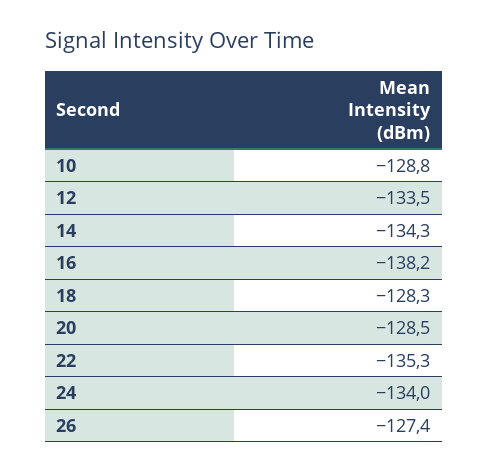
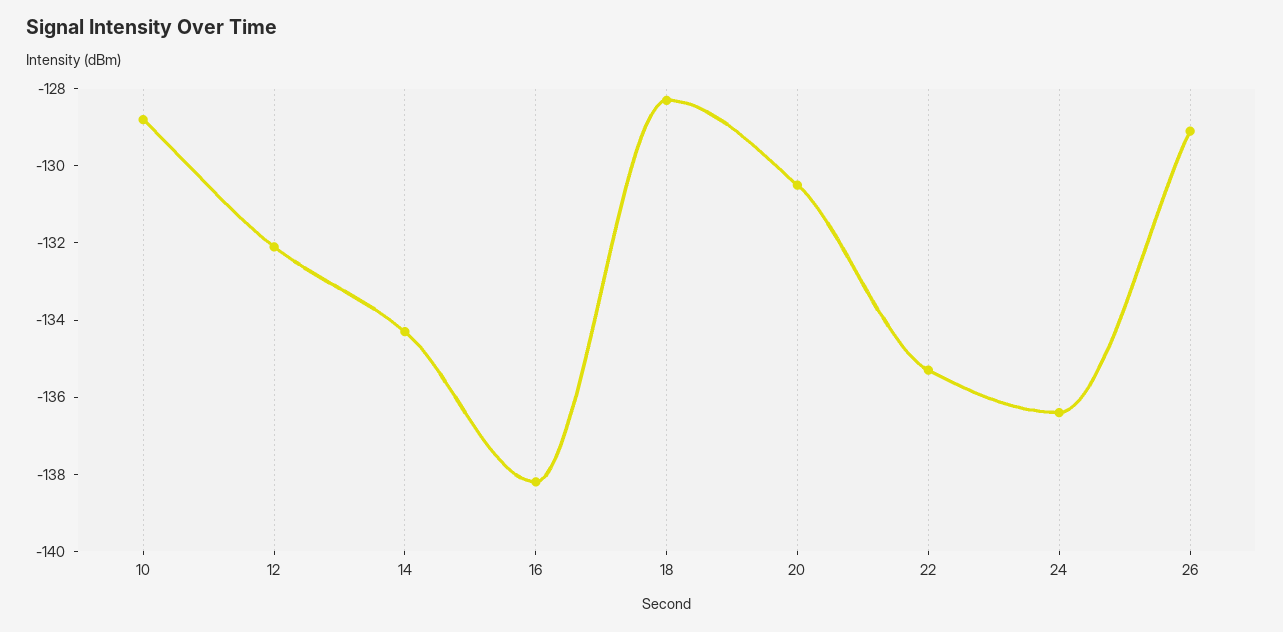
12: -133.5 -> -132
20: -128.5 -> -130.5
24: -134 -> -136.5
26: -127.4 -> -129

